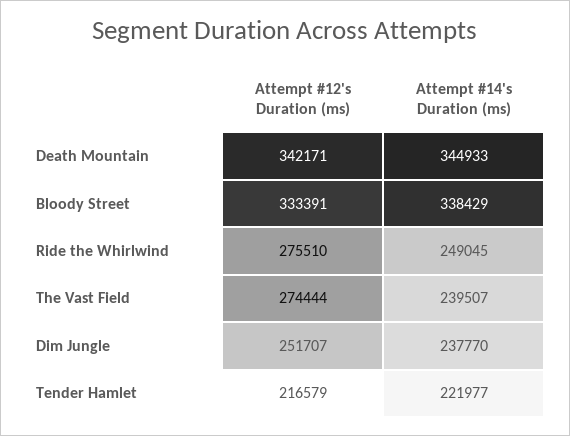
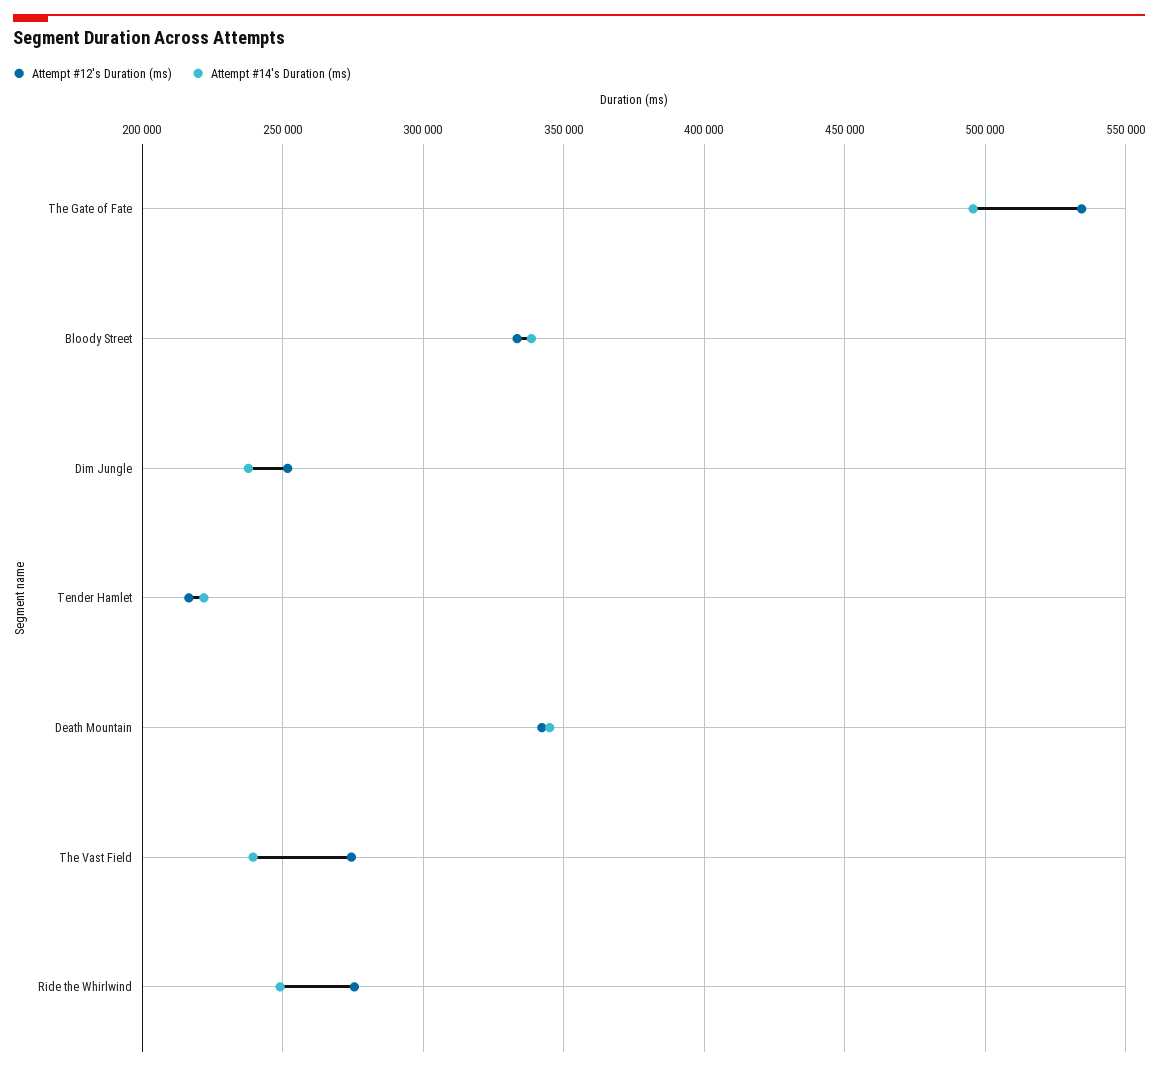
Attempt #12's Duration (ms), The Gate of Fate: none -> 535000
Attempt #14's Duration (ms), The Gate of Fate: none -> 495000

